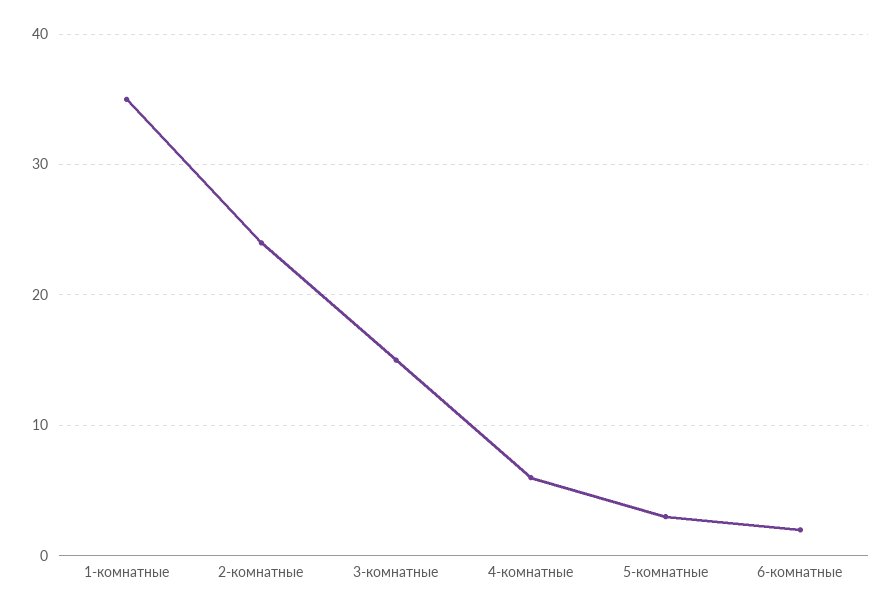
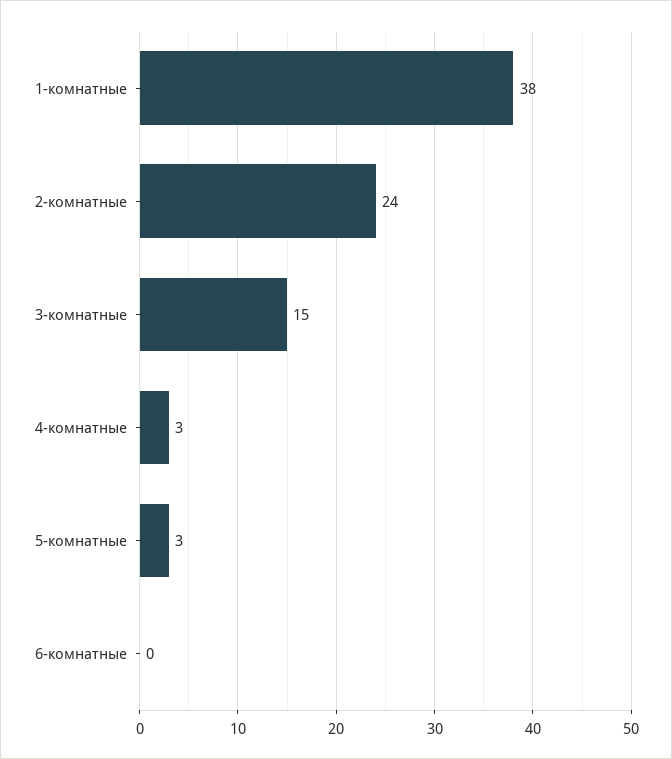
1-комнатные: 35 -> 38
4-комнатные: 6 -> 3
6-комнатные: 2 -> 0

